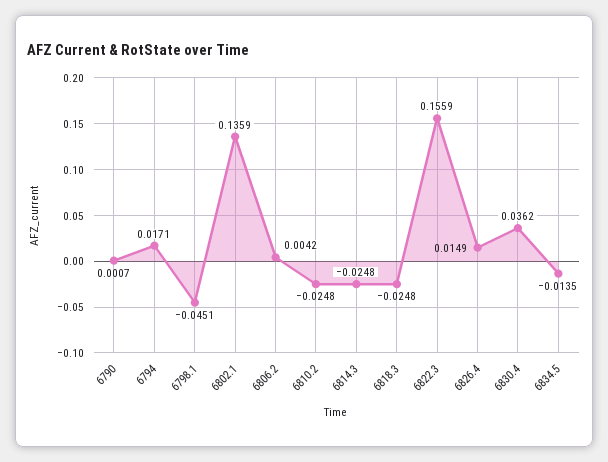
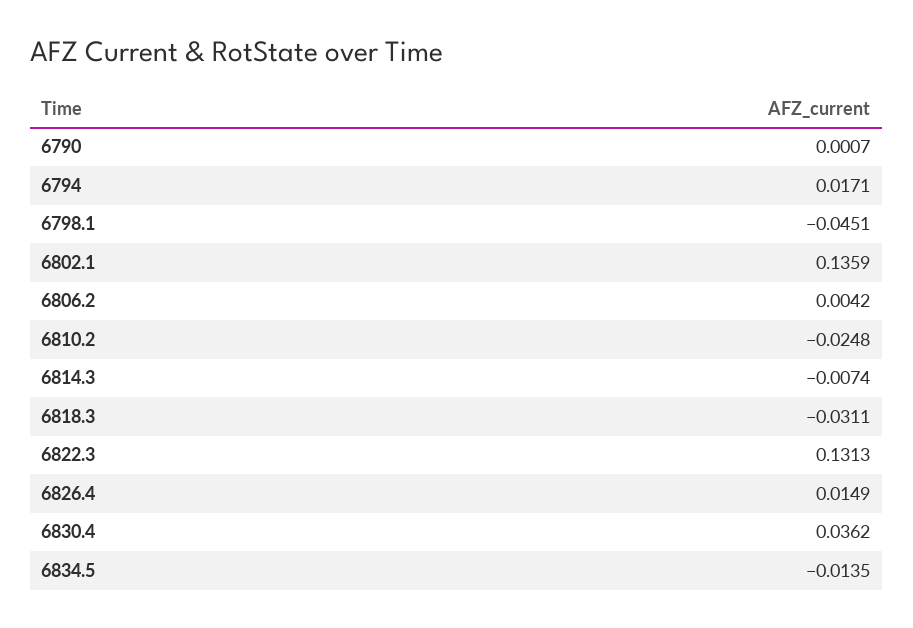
6814.3: -0.0248 -> -0.0074
6818.3: -0.0248 -> -0.0311
6822.3: 0.1559 -> 0.1313

